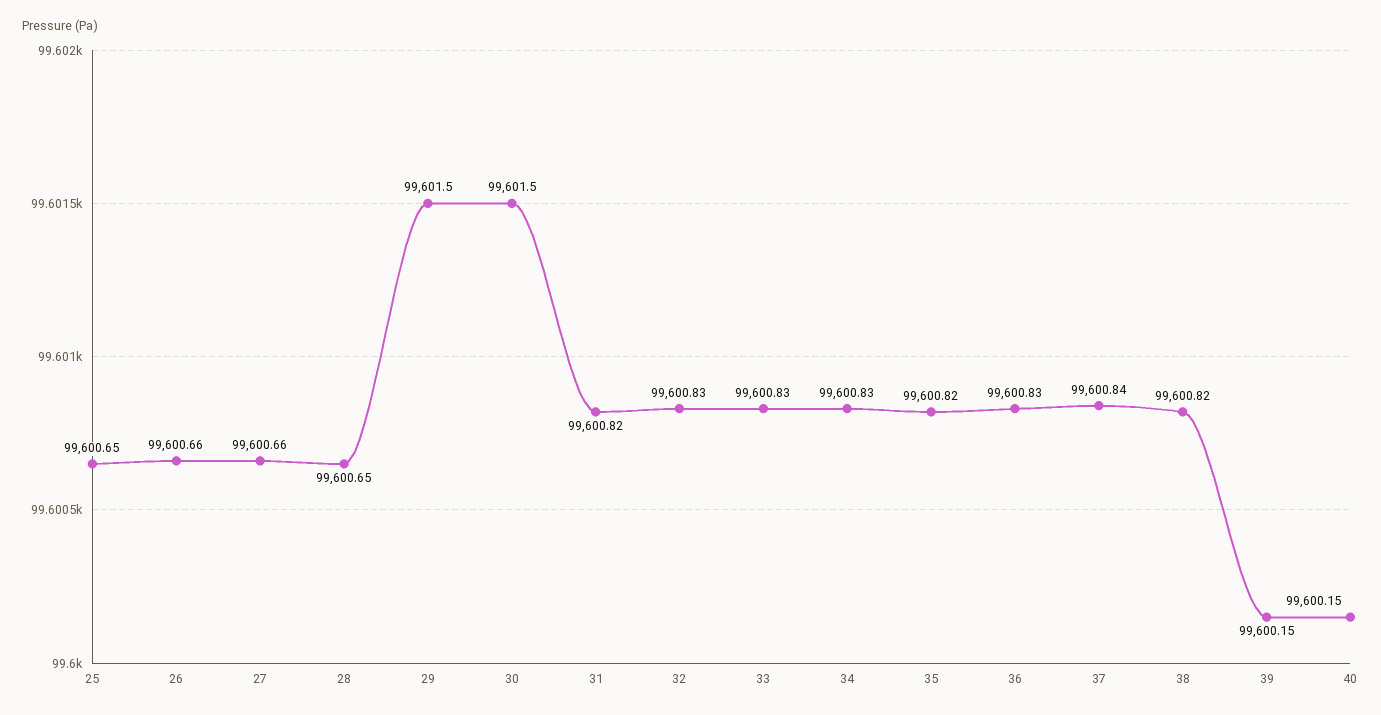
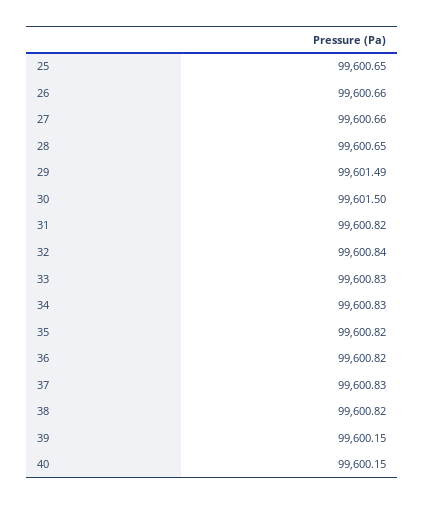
29: 99601.5 -> 99601.49
32: 99600.83 -> 99600.84
36: 99600.83 -> 99600.82
37: 99600.84 -> 99600.83

